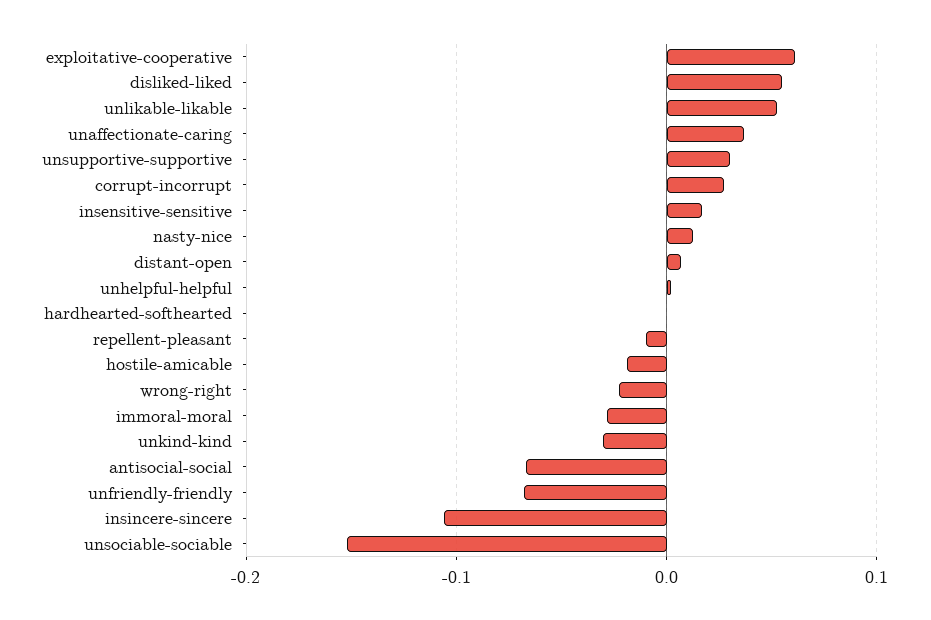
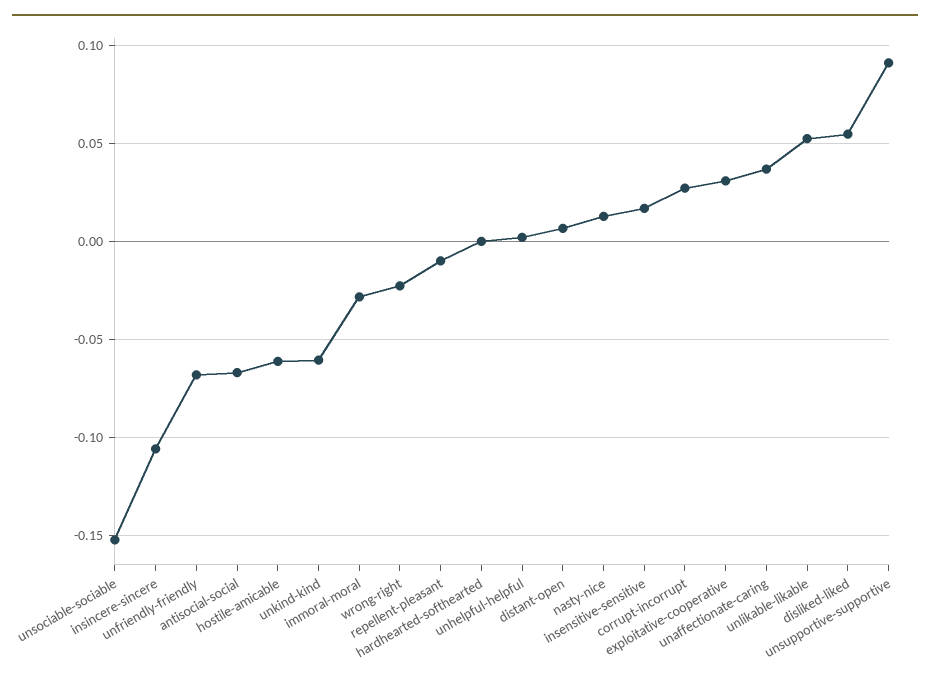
exploitative-cooperative: 0.06 -> 0.03
unsupportive-supportive: 0.03 -> 0.09
hostile-amicable: -0.02 -> -0.06
unkind-kind: -0.03 -> -0.06

